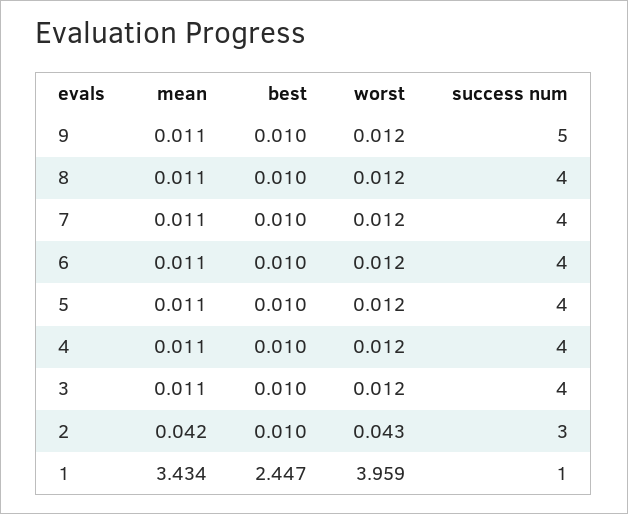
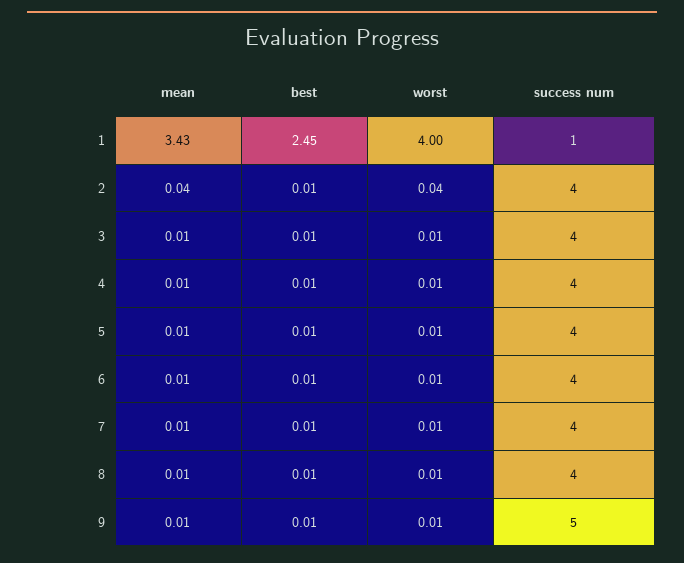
success num, 2: 3 -> 4
worst, 1: 3.959 -> 4

